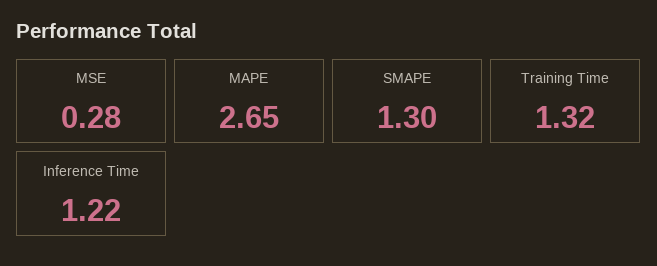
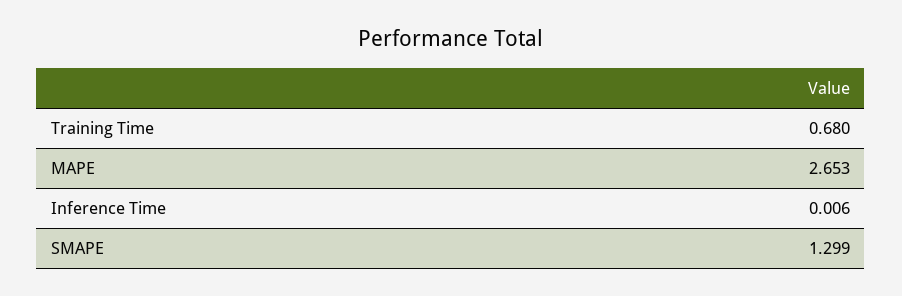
MSE: 0.28 -> none
Training Time: 1.32 -> 0.68
Inference Time: 1.22 -> 0.006

